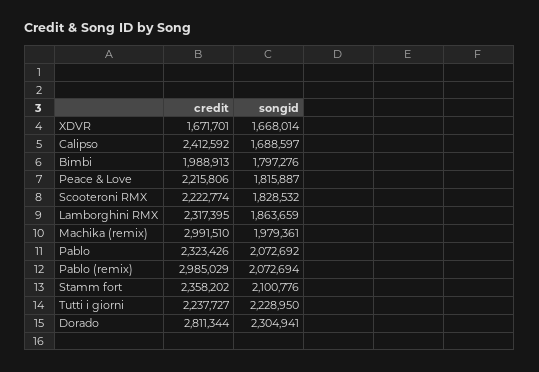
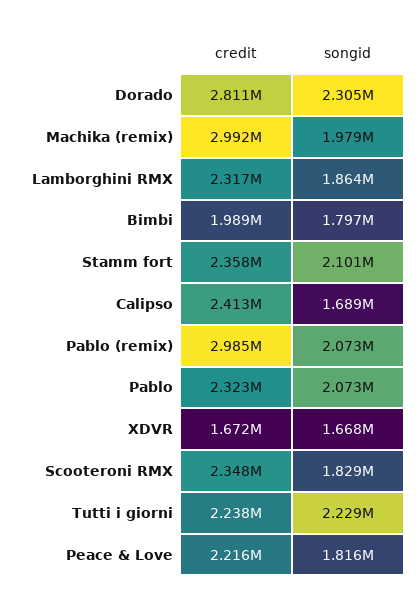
credit, Scooteroni RMX: 2222774 -> 2348000

